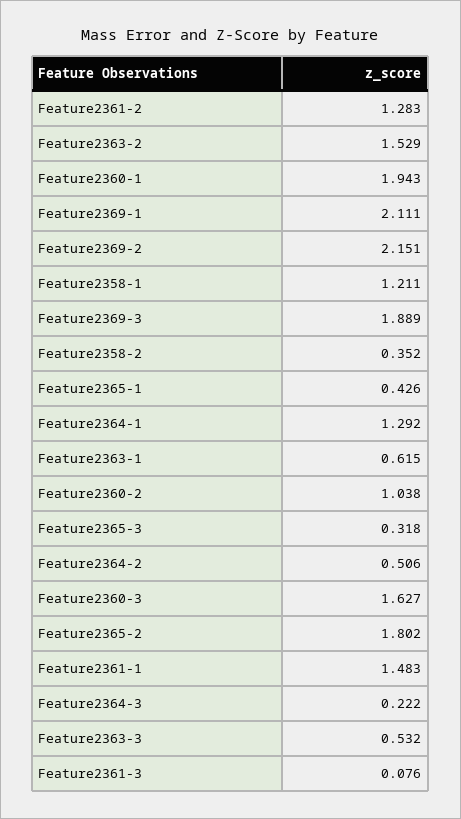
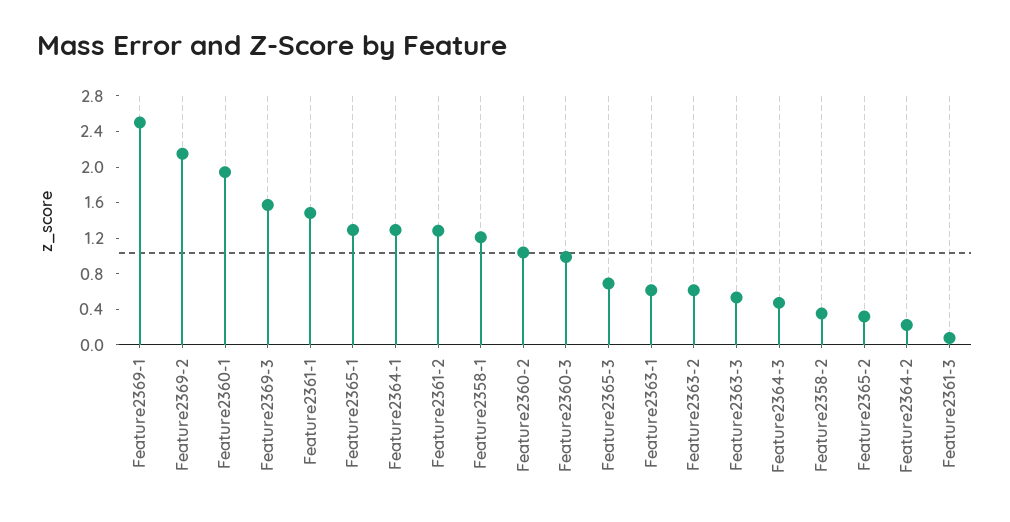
Feature2363-2: 1.529 -> 0.6
Feature2369-1: 2.111 -> 2.5
Feature2369-3: 1.889 -> 1.6
Feature2365-1: 0.426 -> 1.3
Feature2365-3: 0.318 -> 0.7
Feature2364-2: 0.506 -> 0.2
Feature2360-3: 1.627 -> 1
Feature2365-2: 1.802 -> 0.3
Feature2364-3: 0.222 -> 0.5

